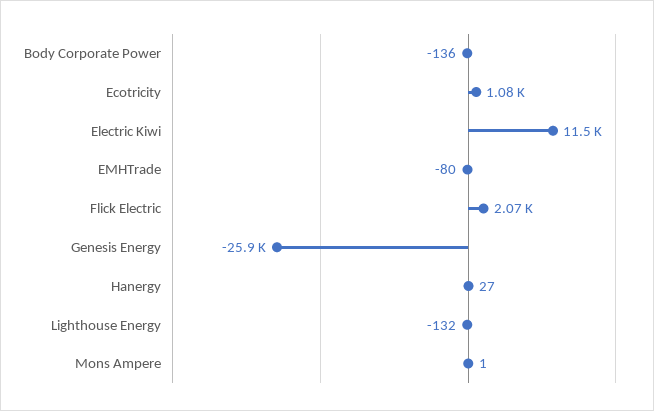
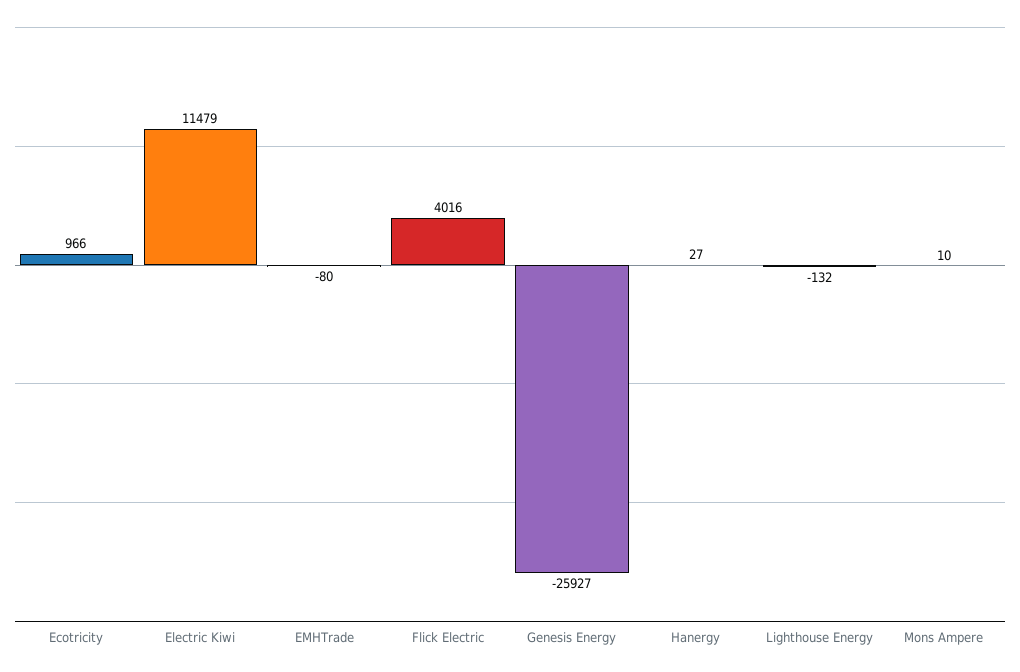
Body Corporate Power: -136 -> none
Ecotricity: 1080 -> 966
Flick Electric: 2070 -> 4016
Mons Ampere: 1 -> 10

